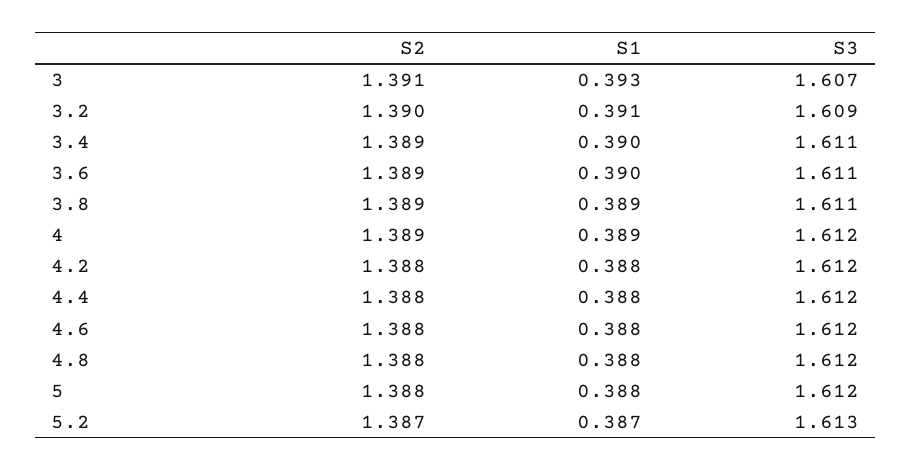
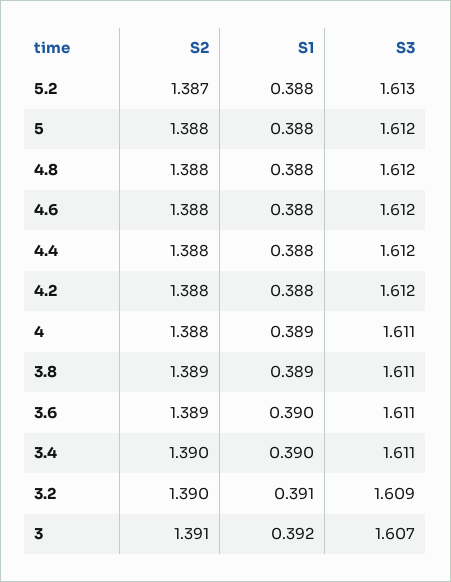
S1, 3: 0.393 -> 0.392
S2, 3.4: 1.389 -> 1.39
S2, 4: 1.389 -> 1.388
S3, 4: 1.612 -> 1.611
S1, 5.2: 0.387 -> 0.388

